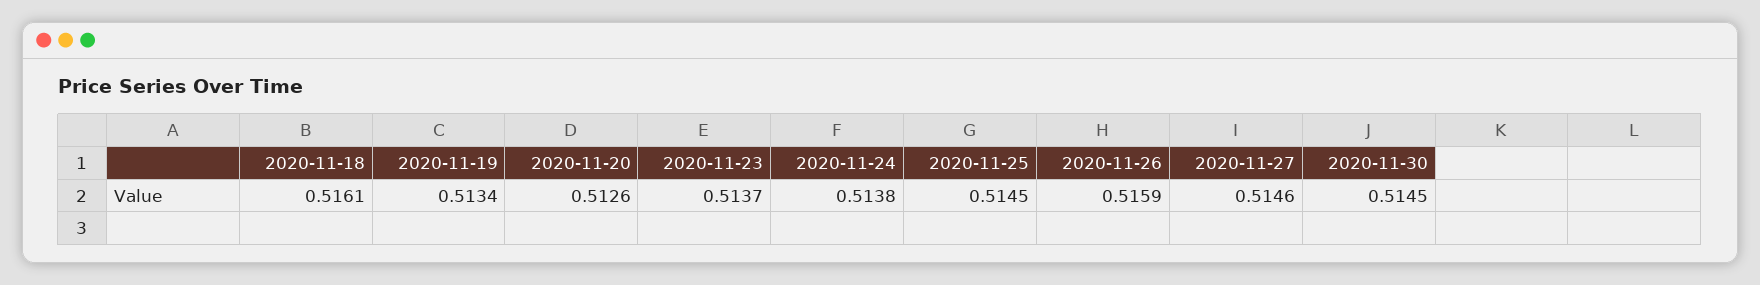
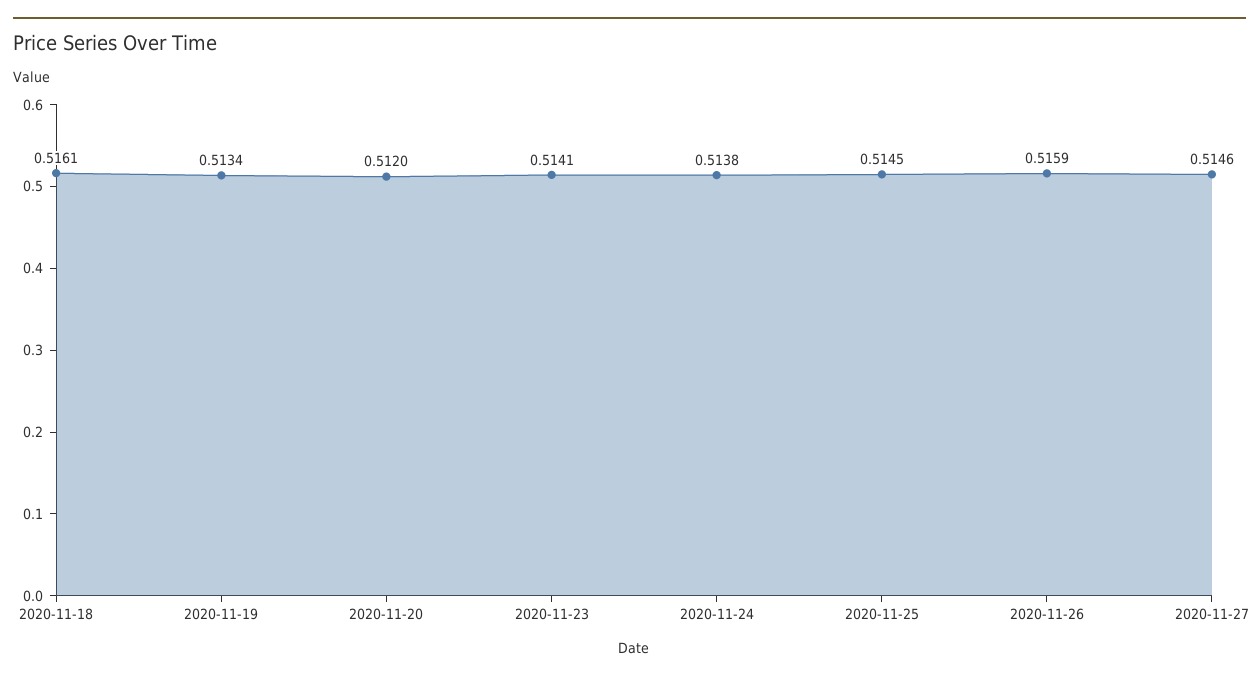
2020-11-20: 0.5126 -> 0.512
2020-11-23: 0.5137 -> 0.5141
2020-11-30: 0.5145 -> none

